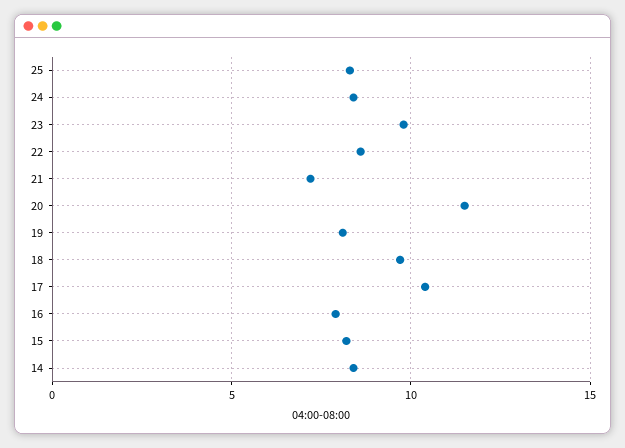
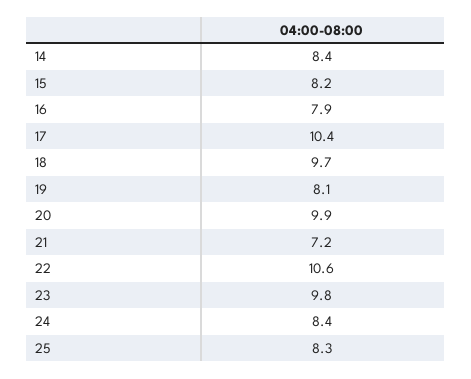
22: 8.5 -> 10.6
20: 11.5 -> 9.9

